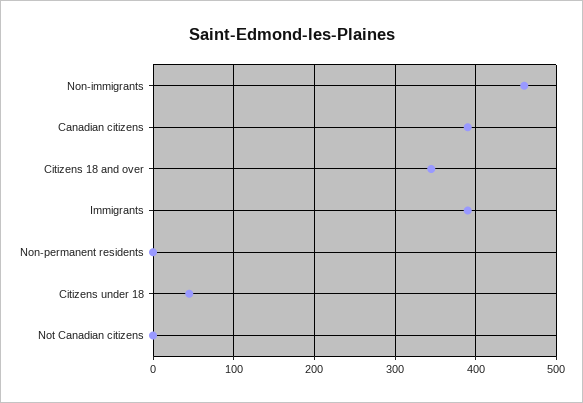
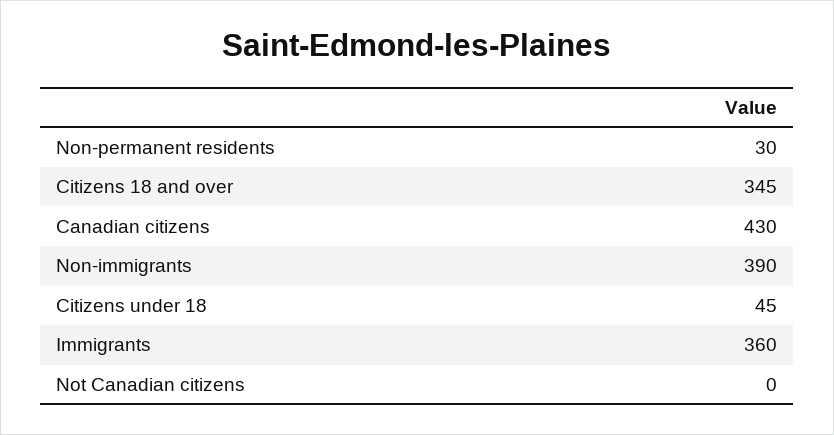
Non-immigrants: 460 -> 390
Canadian citizens: 390 -> 430
Immigrants: 390 -> 360
Non-permanent residents: 0 -> 30

